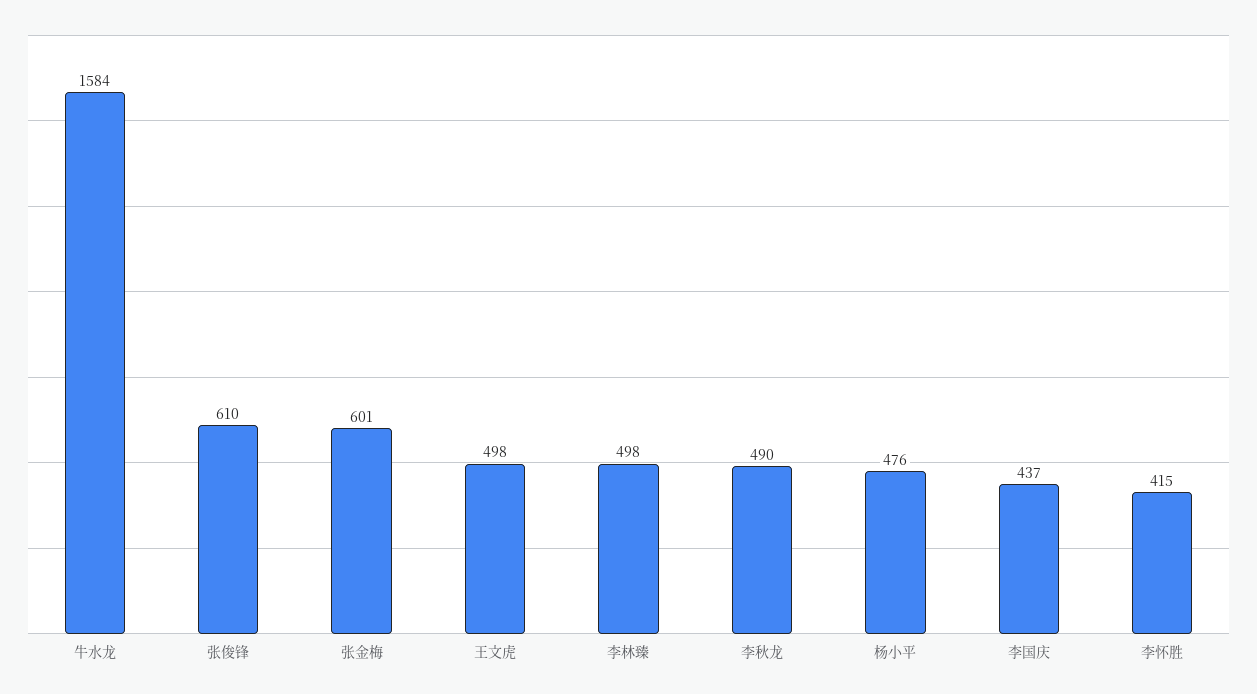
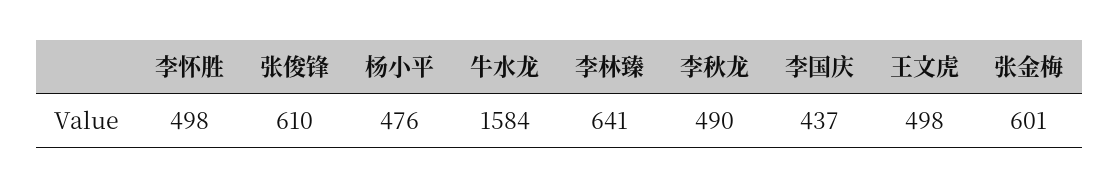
李林臻: 498 -> 641
李怀胜: 415 -> 498

